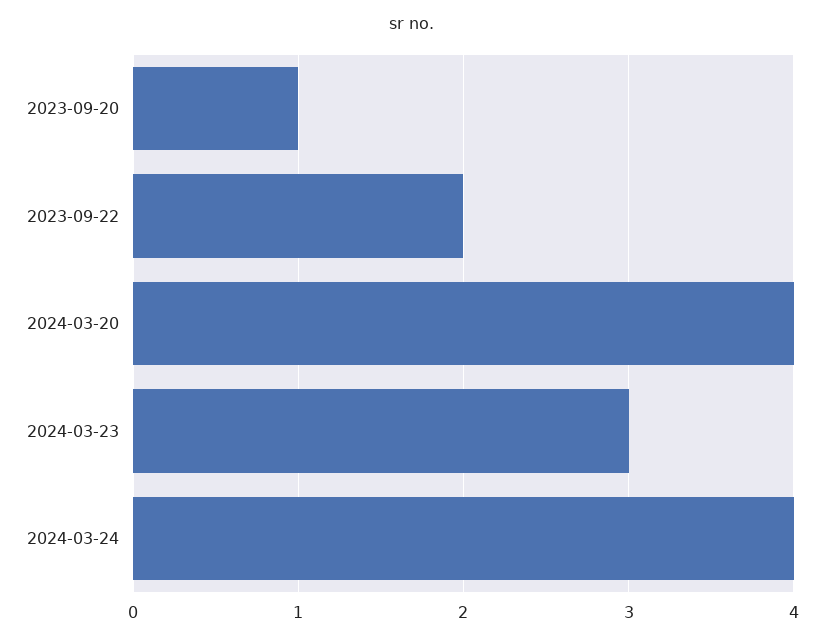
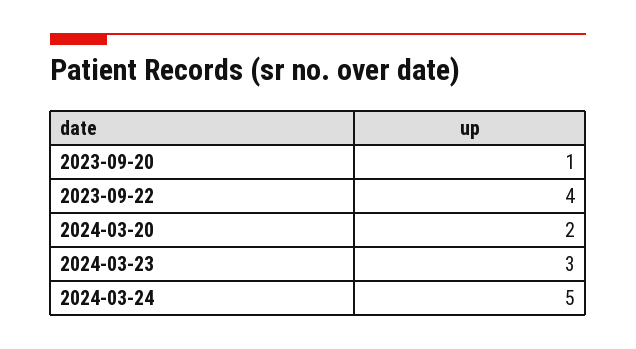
2023-09-22: 2 -> 4
2024-03-20: 4 -> 2
2024-03-24: 4 -> 5

